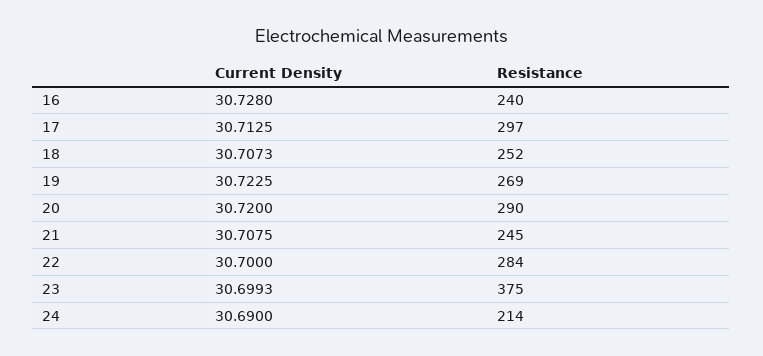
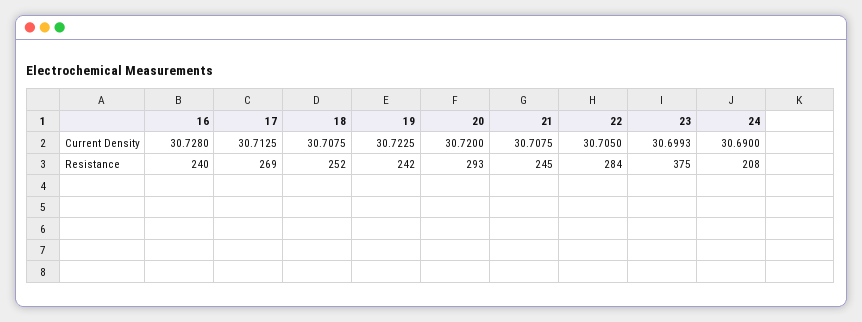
Resistance, 17: 297 -> 269
Current Density, 18: 30.7073 -> 30.7075
Resistance, 19: 269 -> 242
Resistance, 20: 290 -> 293
Current Density, 22: 30.7 -> 30.705
Resistance, 24: 214 -> 208

